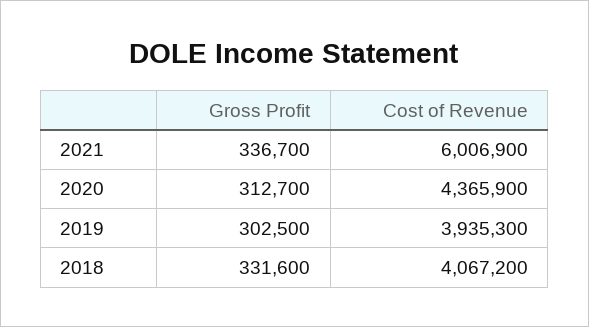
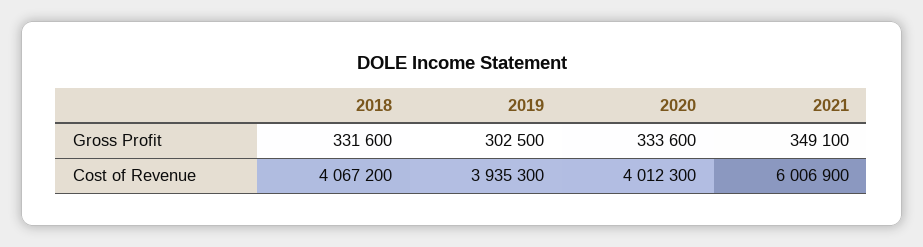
Gross Profit, 2021: 336700 -> 349100
Gross Profit, 2020: 312700 -> 333600
Cost of Revenue, 2020: 4365900 -> 4012300

